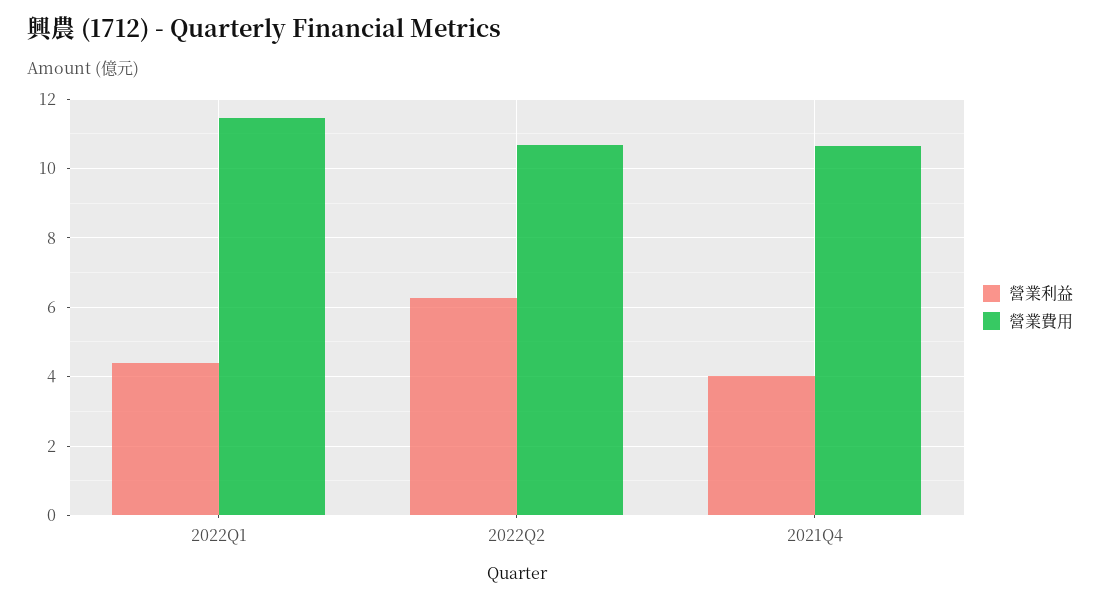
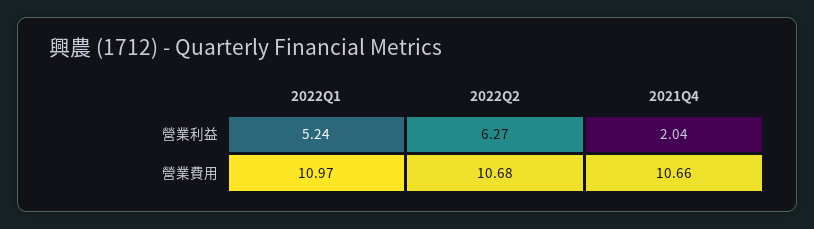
營業利益, 2022Q1: 4.4 -> 5.24
營業費用, 2022Q1: 11.4 -> 10.97
營業利益, 2021Q4: 4 -> 2.04

